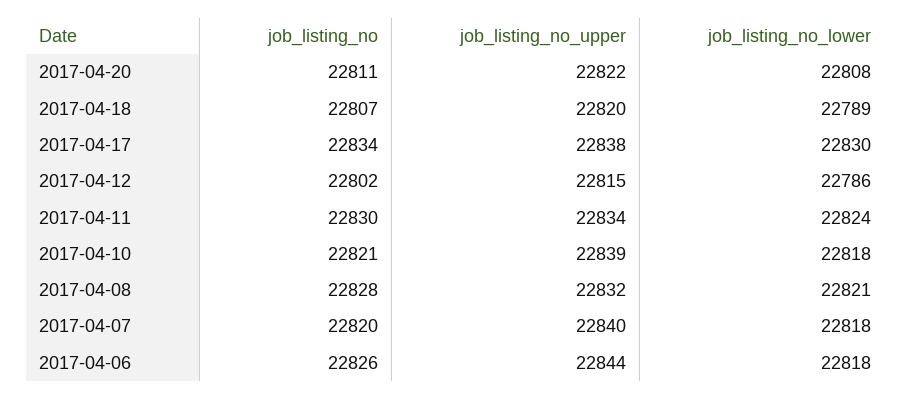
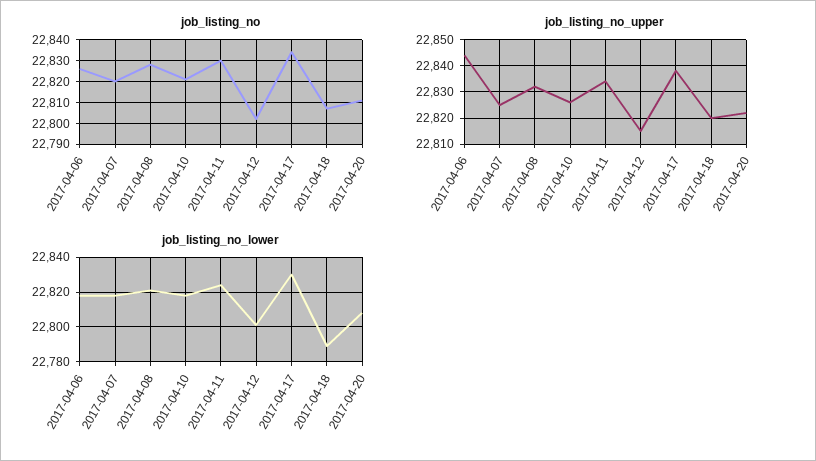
job_listing_no_lower, 2017-04-12: 22786 -> 22800
job_listing_no_upper, 2017-04-10: 22839 -> 22825
job_listing_no_upper, 2017-04-07: 22840 -> 22825

